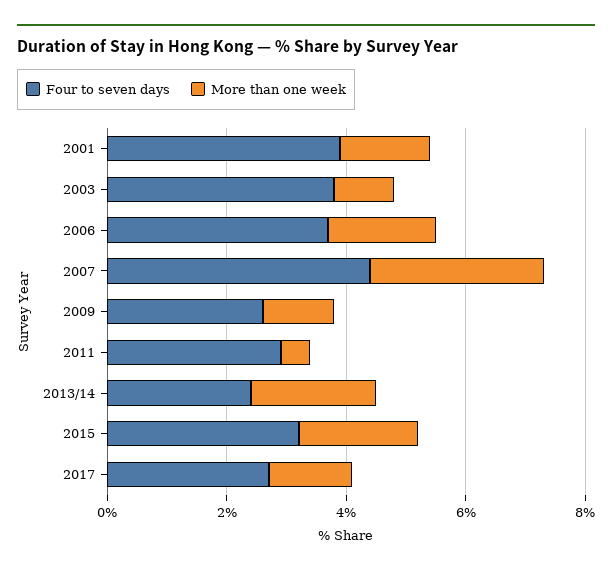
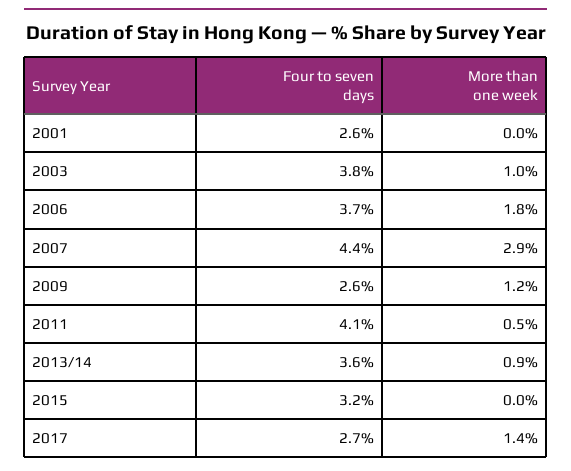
Four to seven days, 2001: 4 -> 2.6
More than one week, 2001: 1.5 -> 0
Four to seven days, 2011: 3 -> 4.1
Four to seven days, 2013/14: 2.5 -> 3.6
More than one week, 2013/14: 2 -> 0.9
More than one week, 2015: 2 -> 0

